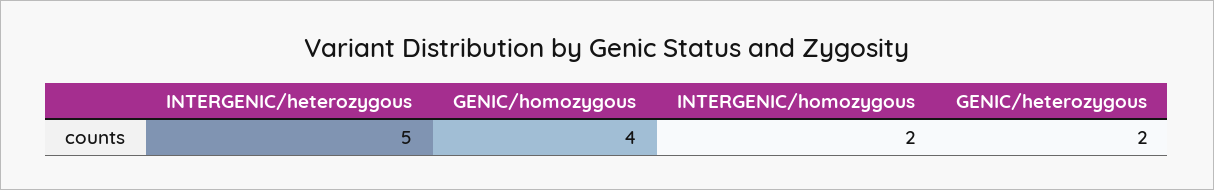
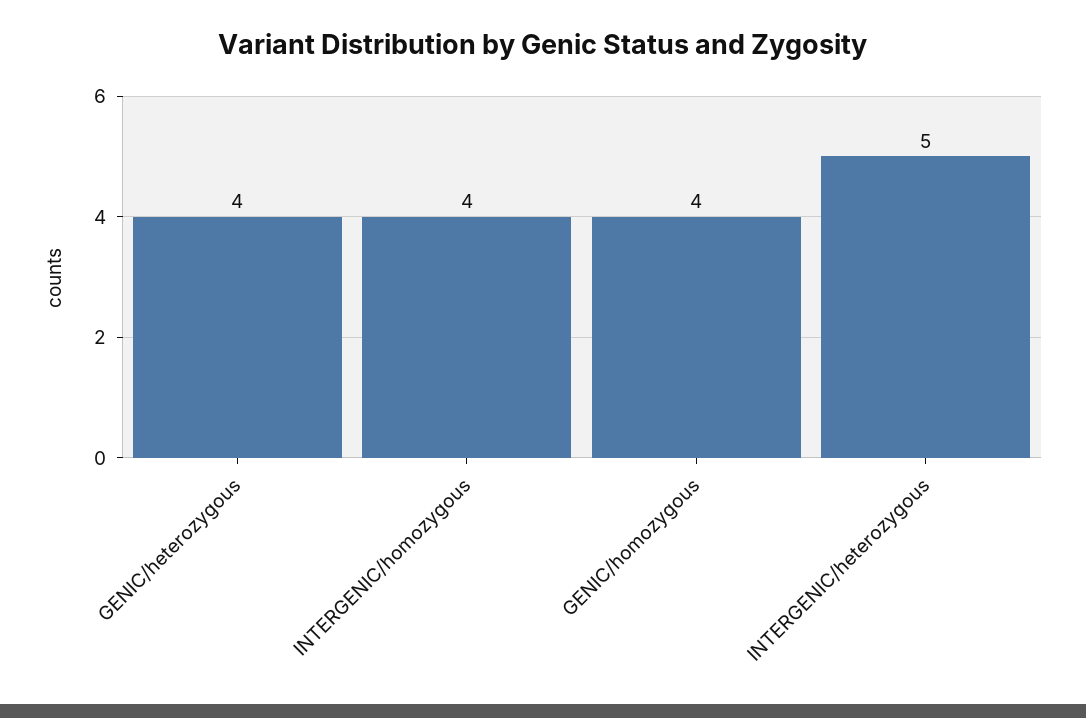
INTERGENIC/homozygous: 2 -> 4
GENIC/heterozygous: 2 -> 4

